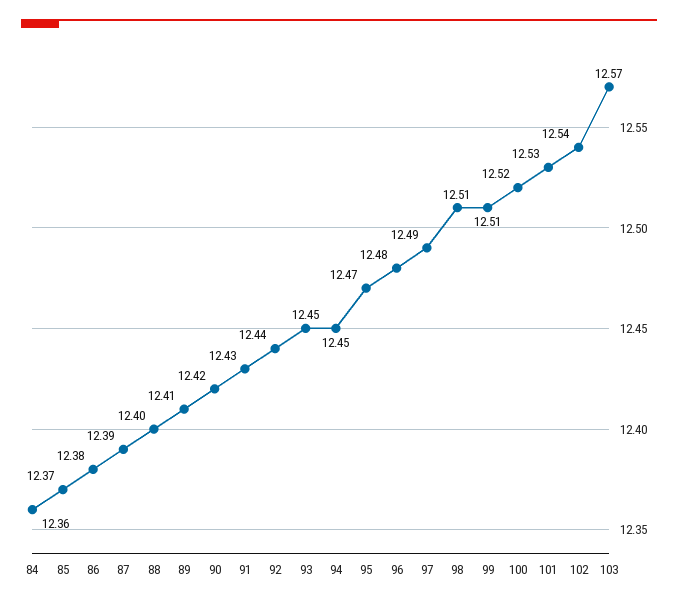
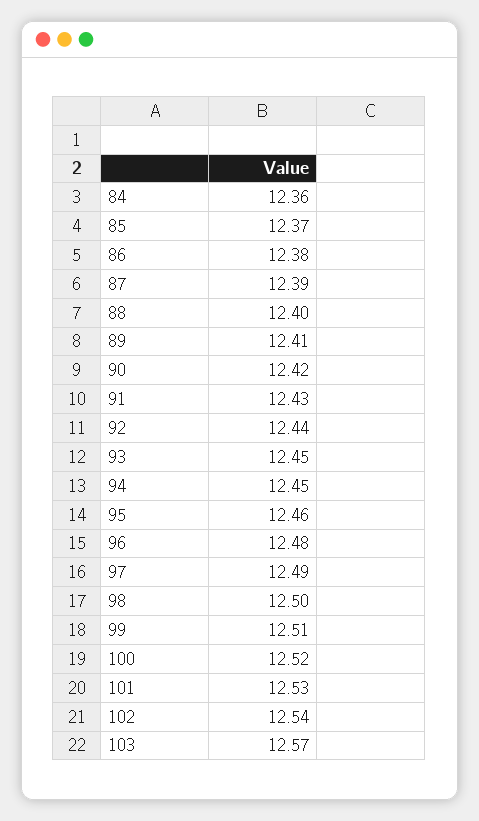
95: 12.47 -> 12.46
98: 12.51 -> 12.5

